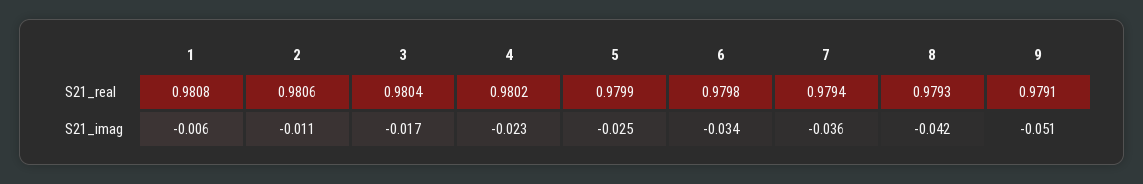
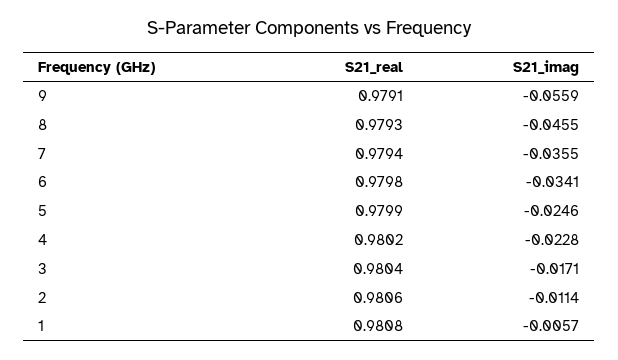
8, S21_imag: -0.042 -> -0.0455
9, S21_imag: -0.051 -> -0.0559

